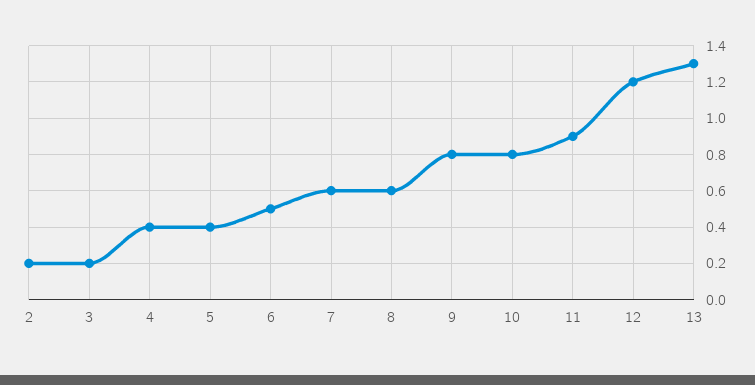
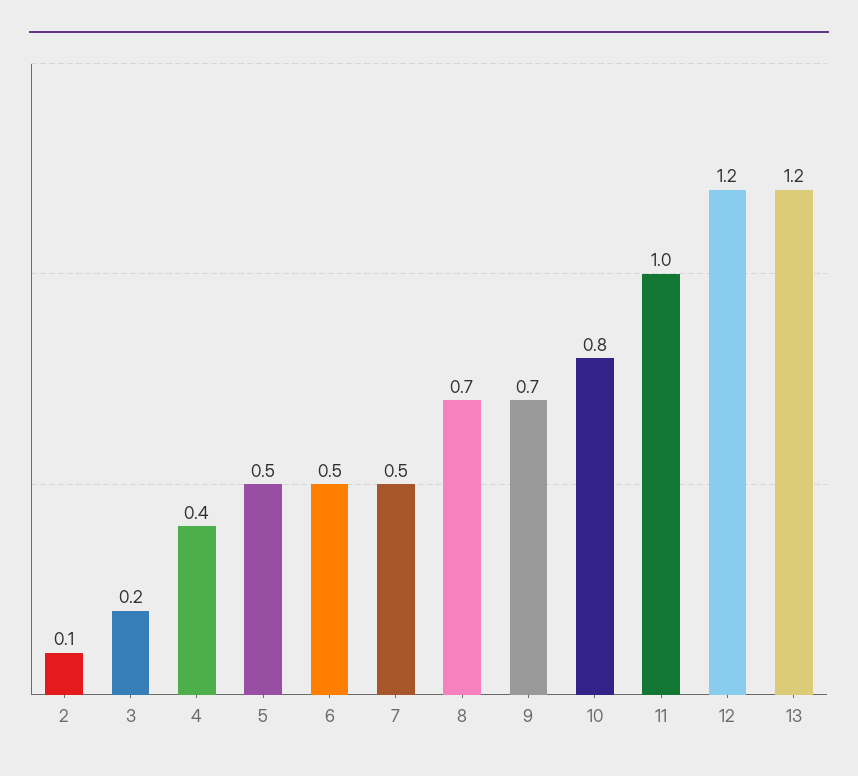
2: 0.2 -> 0.1
5: 0.4 -> 0.5
7: 0.6 -> 0.5
8: 0.6 -> 0.7
9: 0.8 -> 0.7
11: 0.9 -> 1
13: 1.3 -> 1.2

